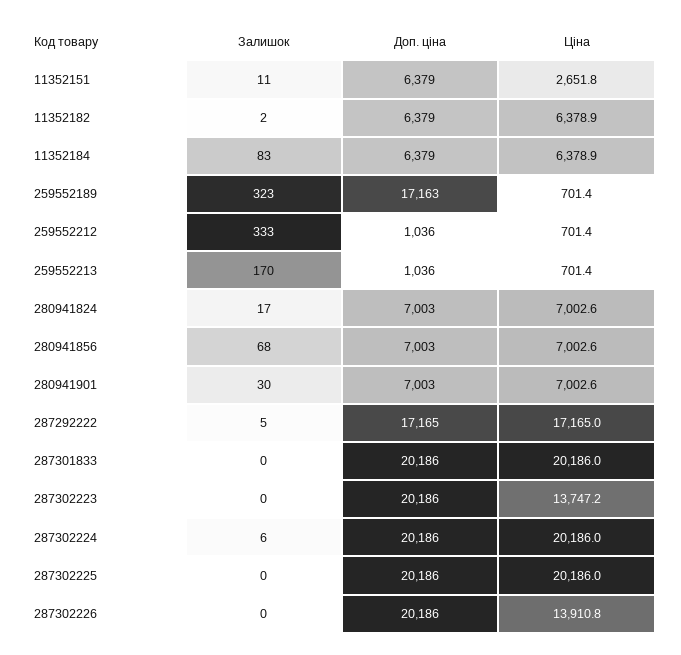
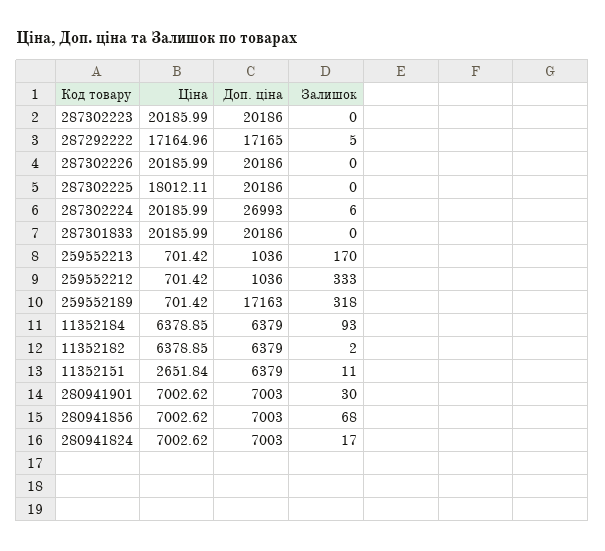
Залишок, 11352184: 83 -> 93
Залишок, 259552189: 323 -> 318
Ціна, 287302223: 13747.2 -> 20185.99
Доп. ціна, 287302224: 20186 -> 26993
Ціна, 287302225: 20186 -> 18012.11
Ціна, 287302226: 13910.8 -> 20185.99

